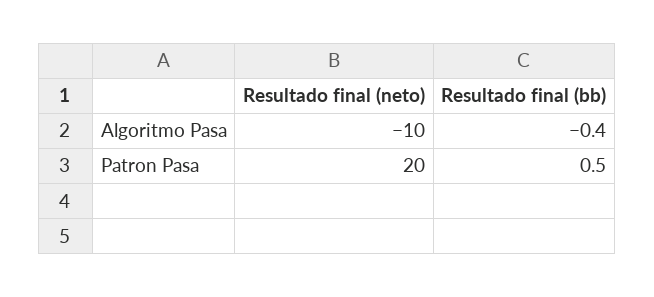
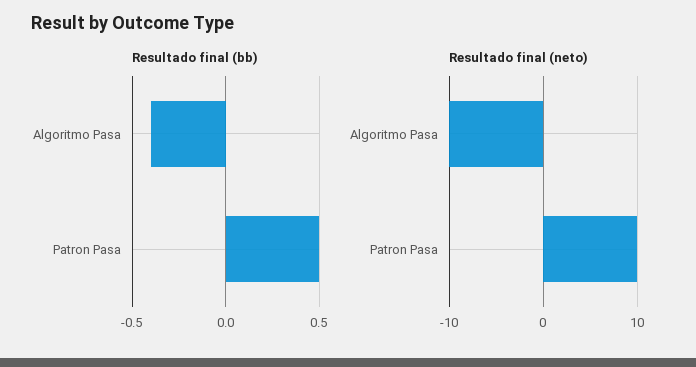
Resultado final (neto), Patron Pasa: 20 -> 10

